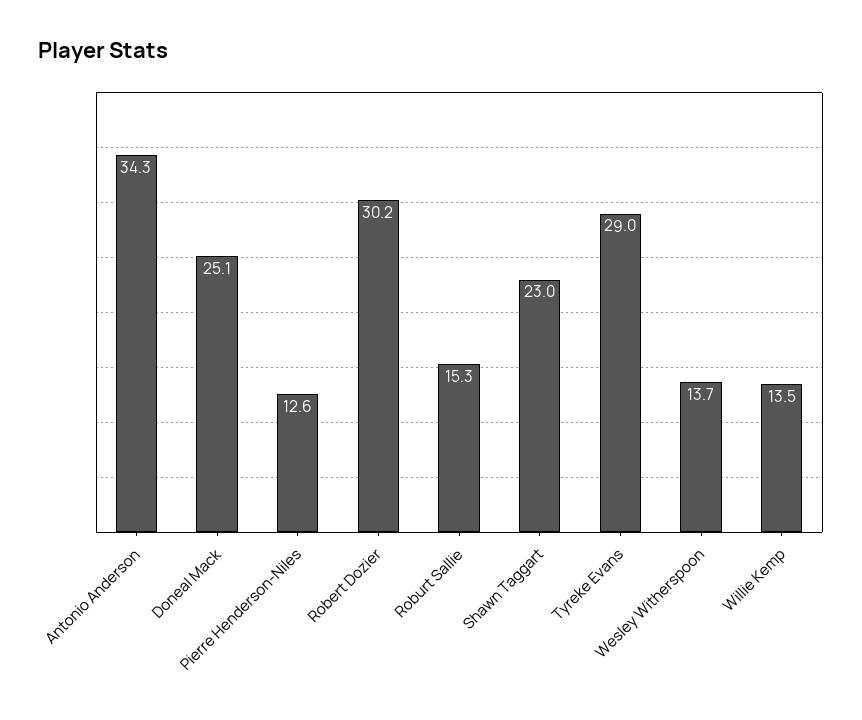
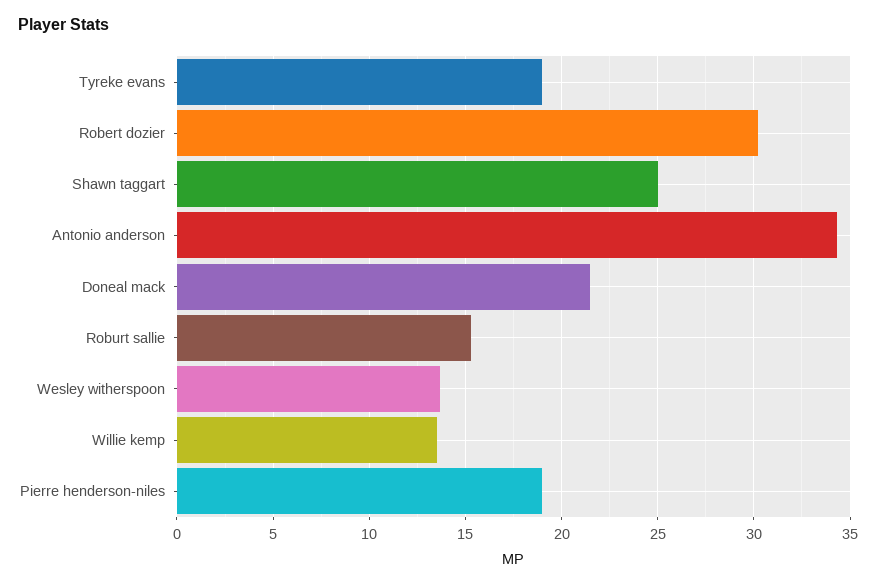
Doneal Mack: 25.1 -> 21.5
Pierre Henderson-Niles: 12.6 -> 19
Shawn Taggart: 23 -> 25
Tyreke Evans: 29 -> 19

